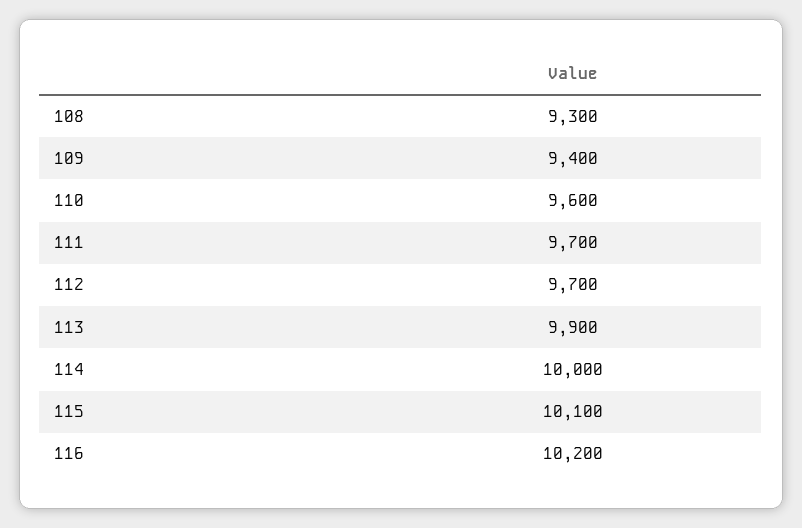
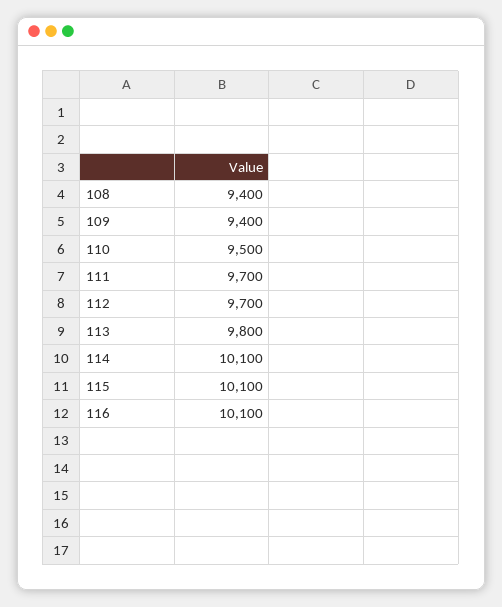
108: 9300 -> 9400
110: 9600 -> 9500
113: 9900 -> 9800
114: 10000 -> 10100
116: 10200 -> 10100

